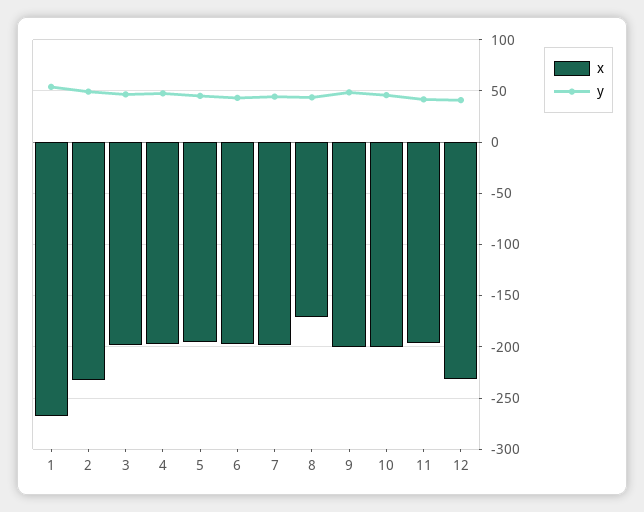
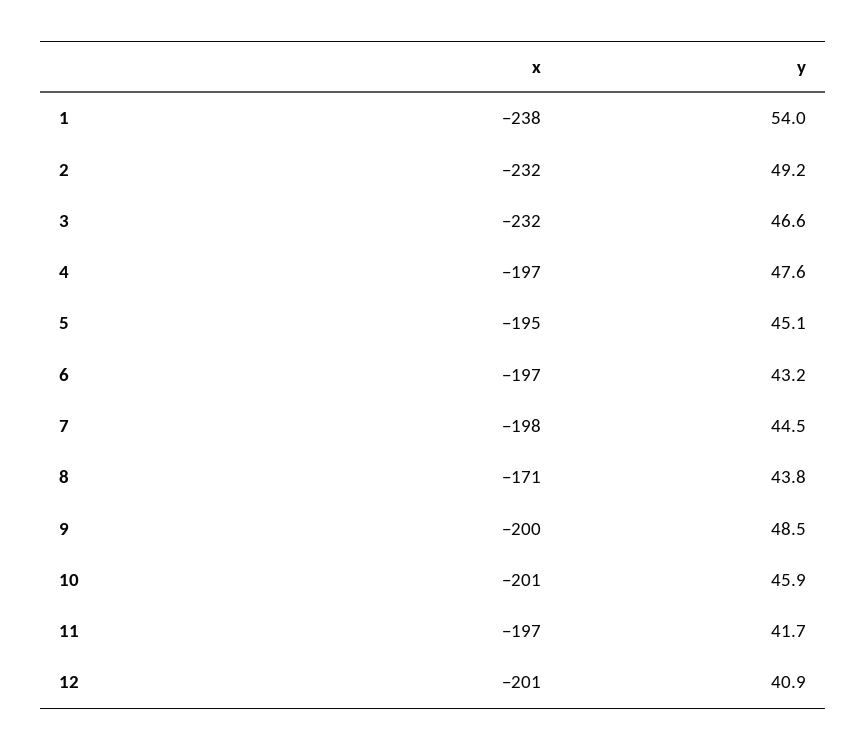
x, 1: -270 -> -238
x, 3: -200 -> -232
x, 12: -230 -> -201

